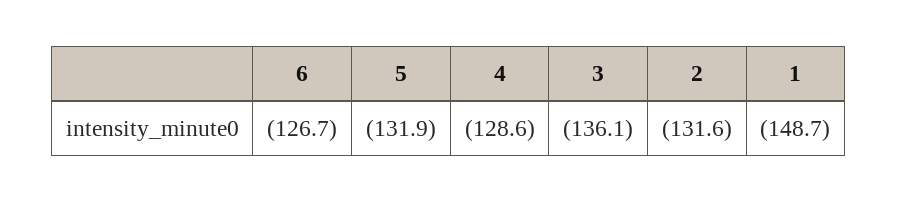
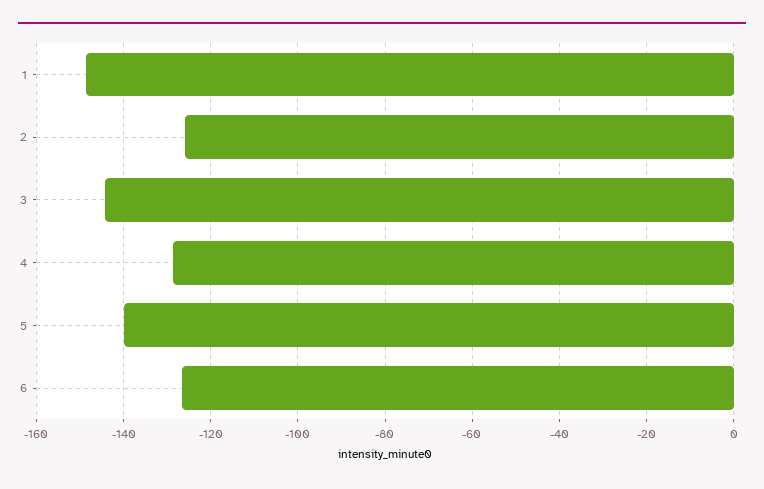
5: -131.9 -> -140
3: -136.1 -> -144
2: -131.6 -> -126

